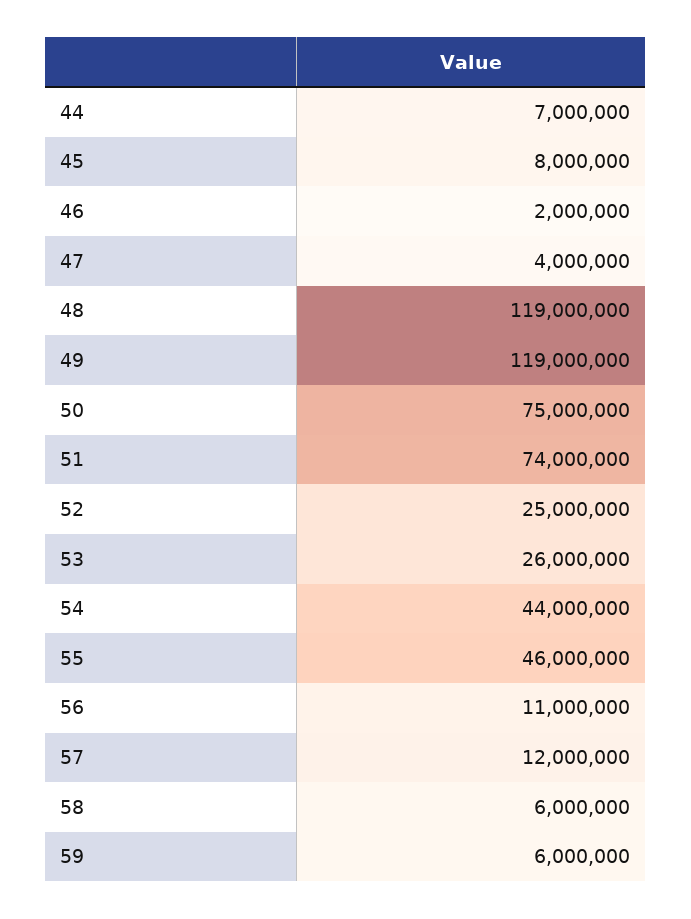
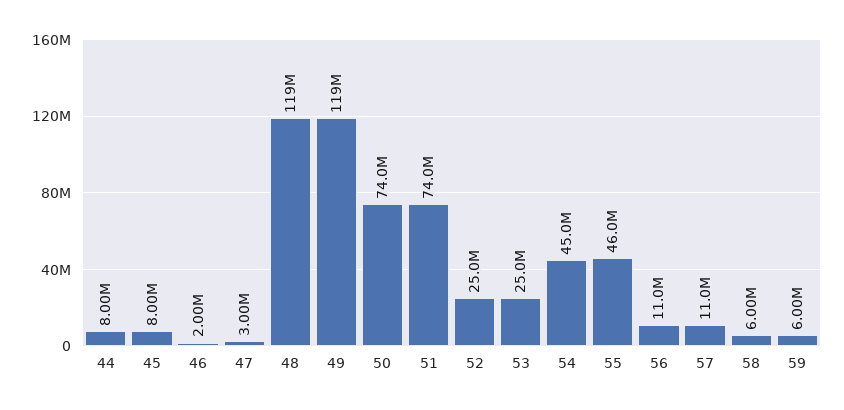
44: 7000000 -> 8000000
47: 4000000 -> 3000000
50: 75000000 -> 74000000
53: 26000000 -> 25000000
54: 44000000 -> 45000000
57: 12000000 -> 11000000

